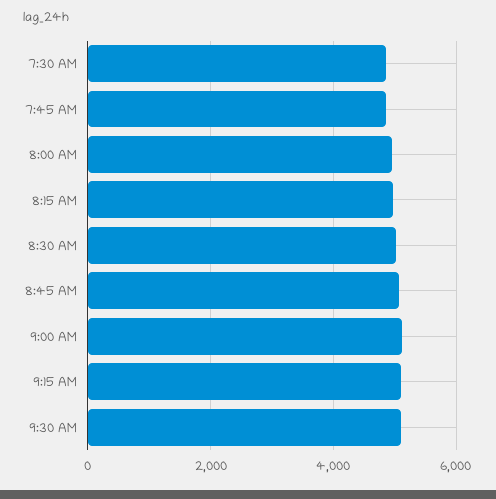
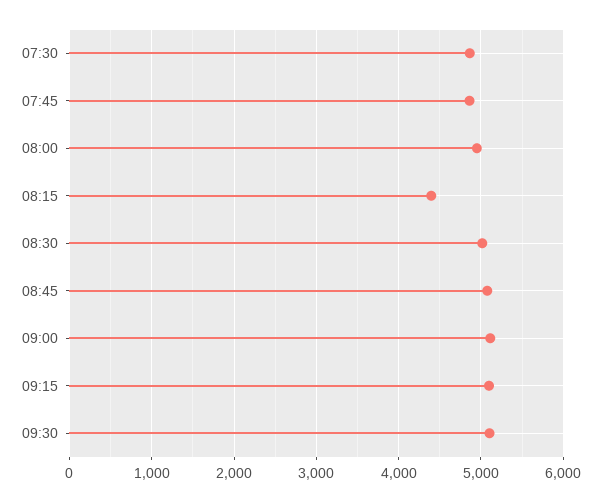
8:15 AM: 5000 -> 4400

